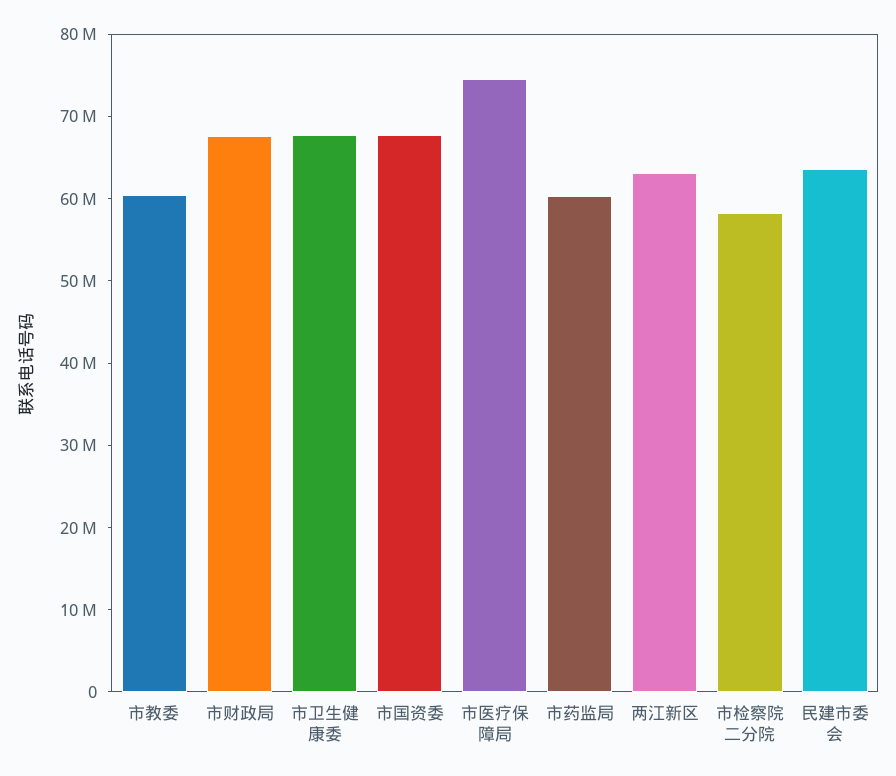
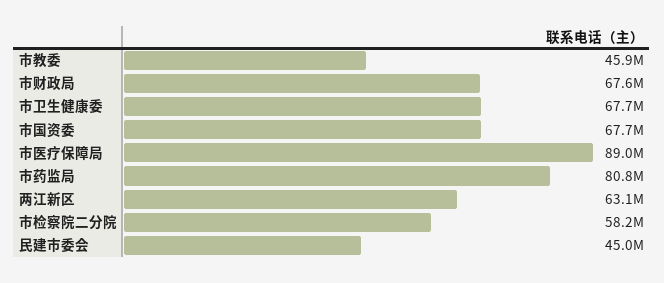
市教委: 60000000 -> 45900000
市医疗保障局: 74000000 -> 89000000
市药监局: 60000000 -> 80800000
民建市委会: 64000000 -> 45000000

